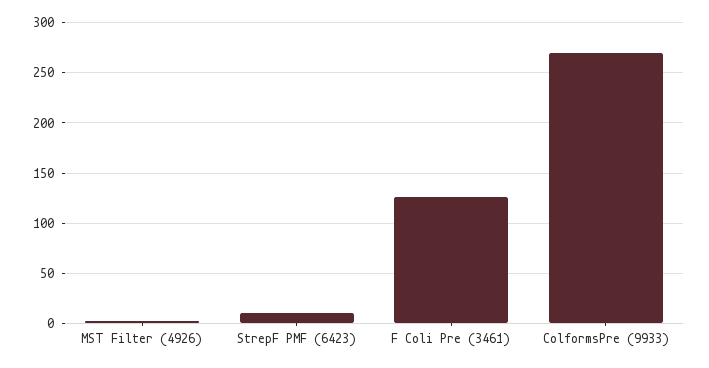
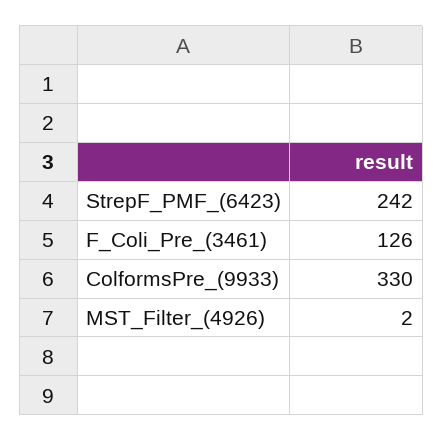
StrepF PMF (6423): 10 -> 242
ColformsPre (9933): 270 -> 330

